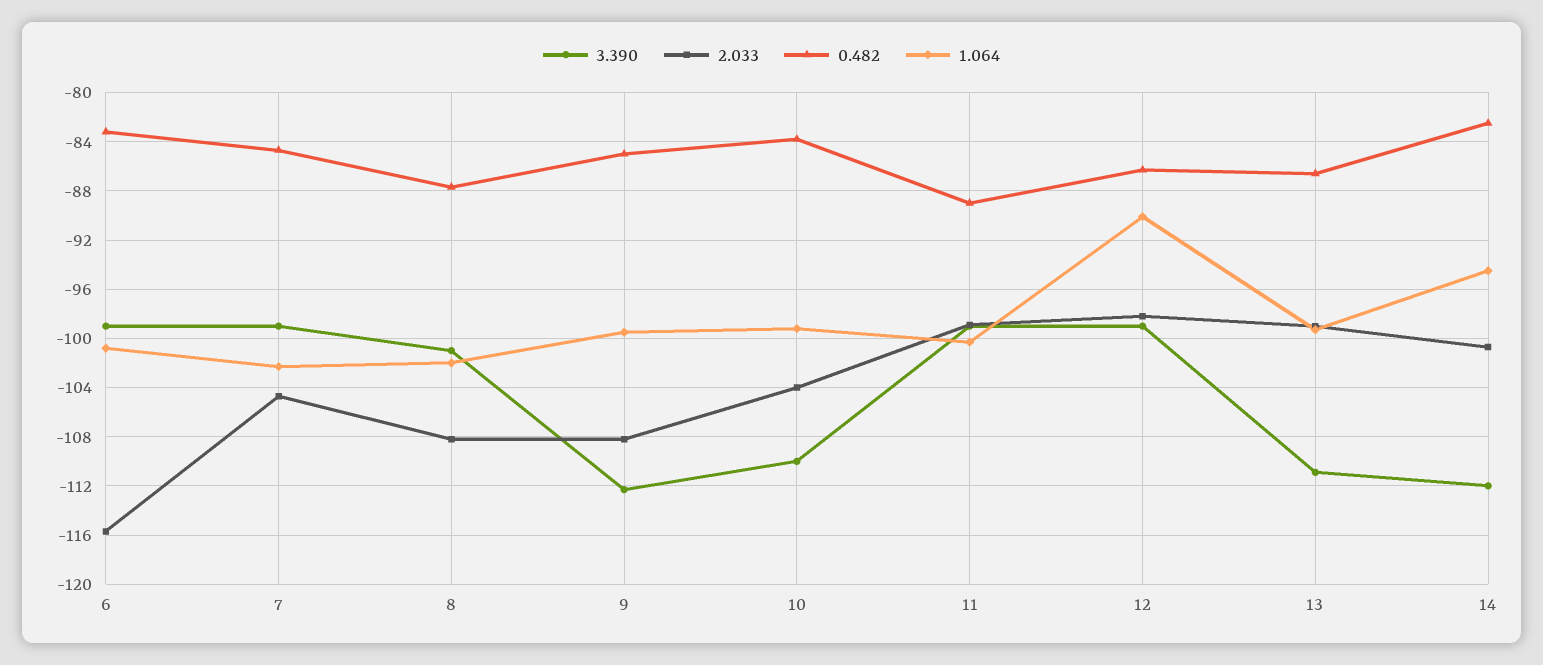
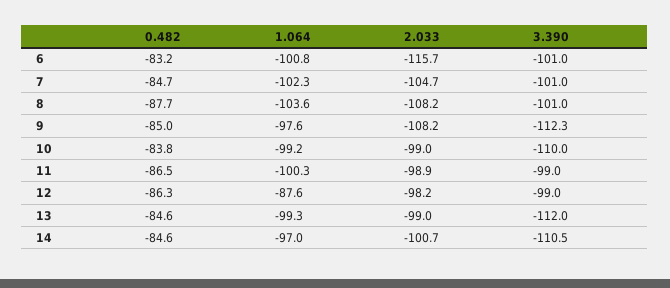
3.390, 6: -99 -> -101
3.390, 7: -99 -> -101
1.064, 8: -102 -> -103.6
1.064, 9: -99.5 -> -97.6
2.033, 10: -104 -> -99
0.482, 11: -89 -> -86.5
1.064, 12: -90 -> -87.6
3.390, 13: -111 -> -112
0.482, 13: -86.5 -> -84.6
3.390, 14: -112 -> -110.5
0.482, 14: -82.5 -> -84.6
1.064, 14: -94.5 -> -97

